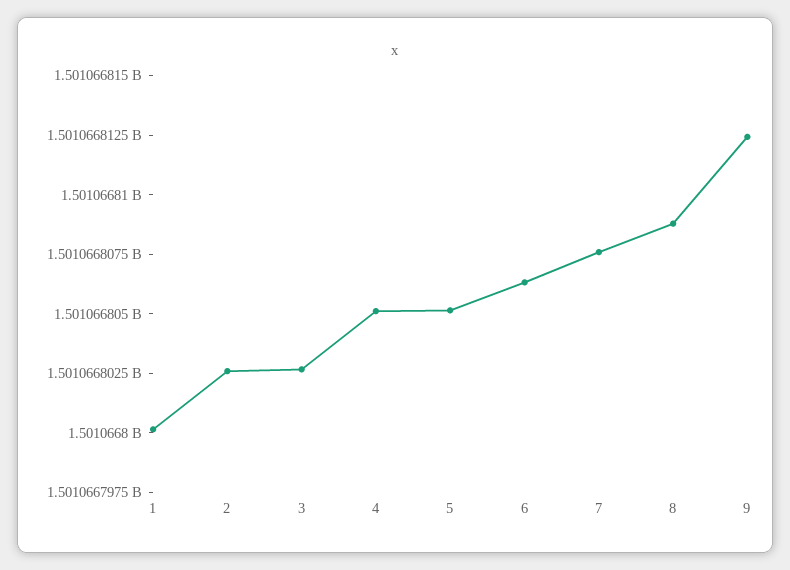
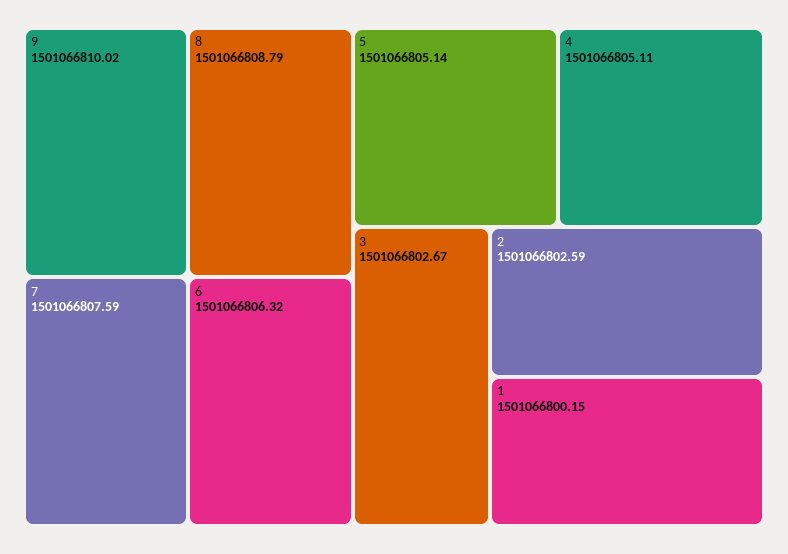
9: 1501066812.5 -> 1501066810.02

